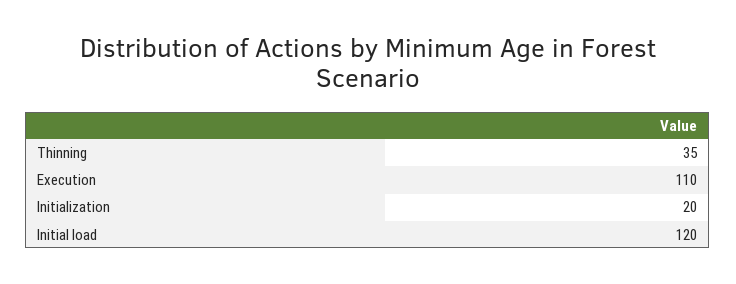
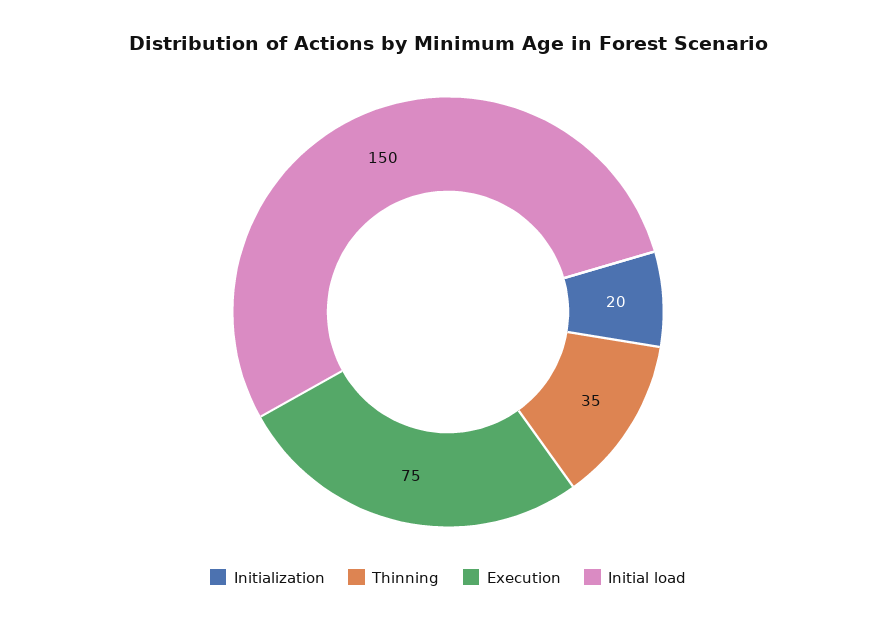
Execution: 110 -> 75
Initial load: 120 -> 150

